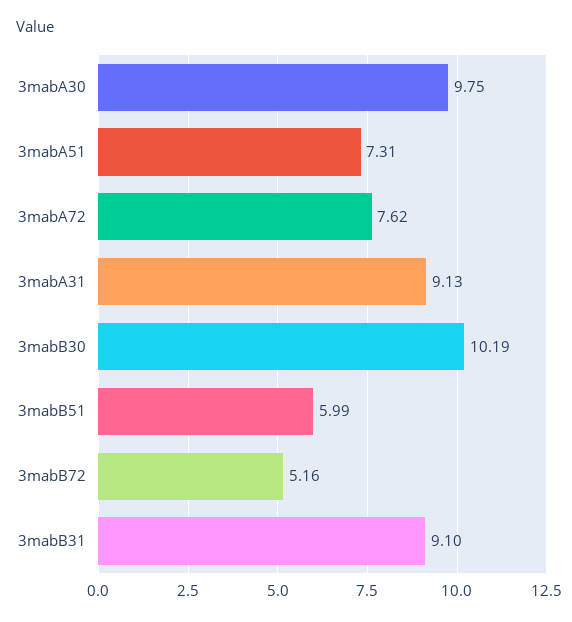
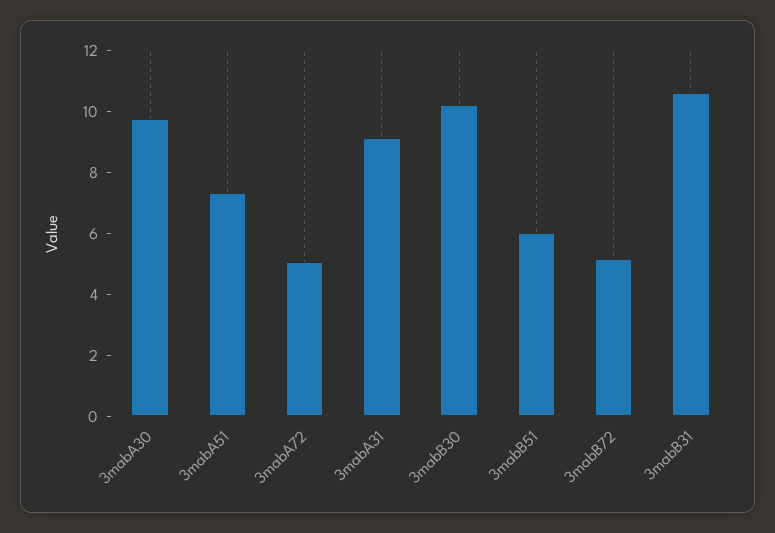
3mabA72: 7.62 -> 5
3mabB31: 9.1 -> 10.5

